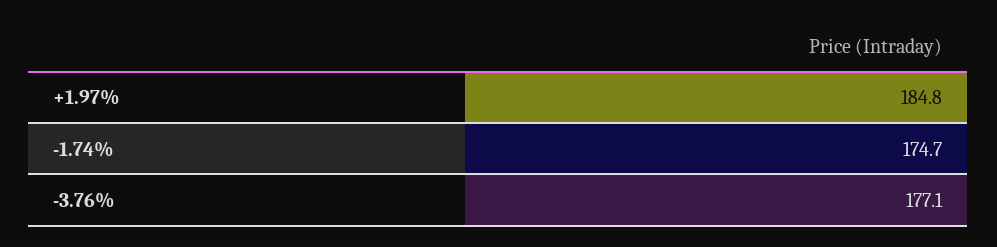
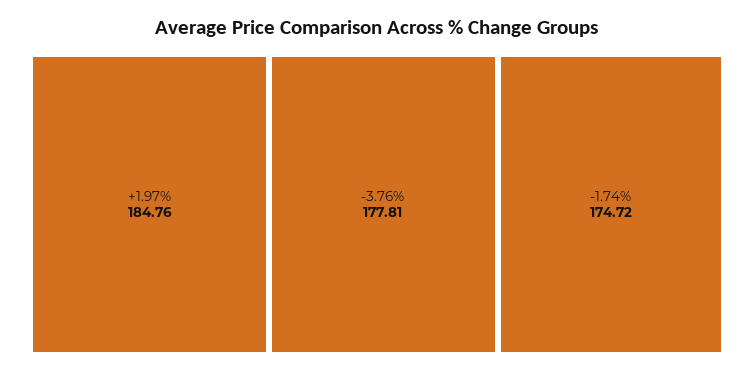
-3.76%: 177.1 -> 177.81

